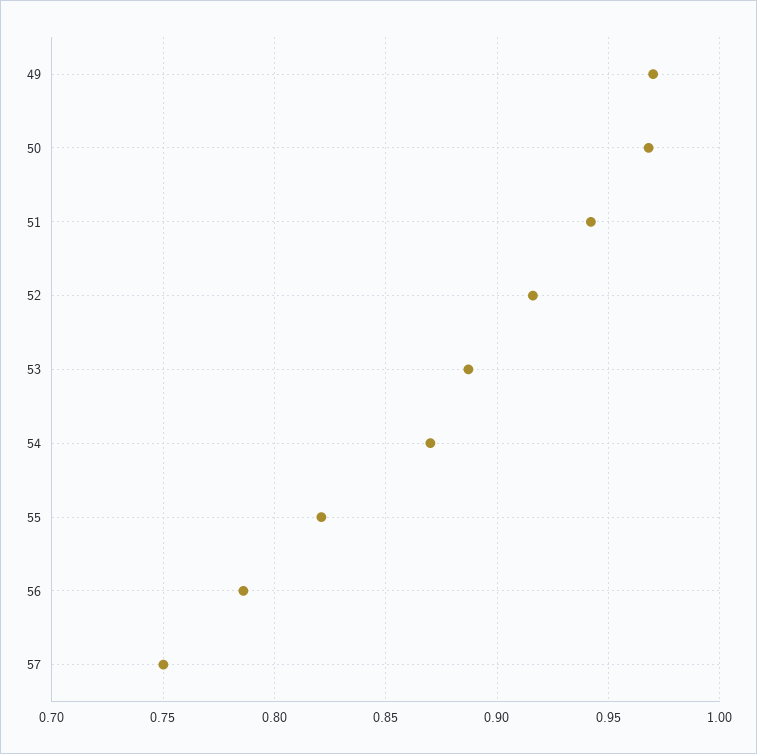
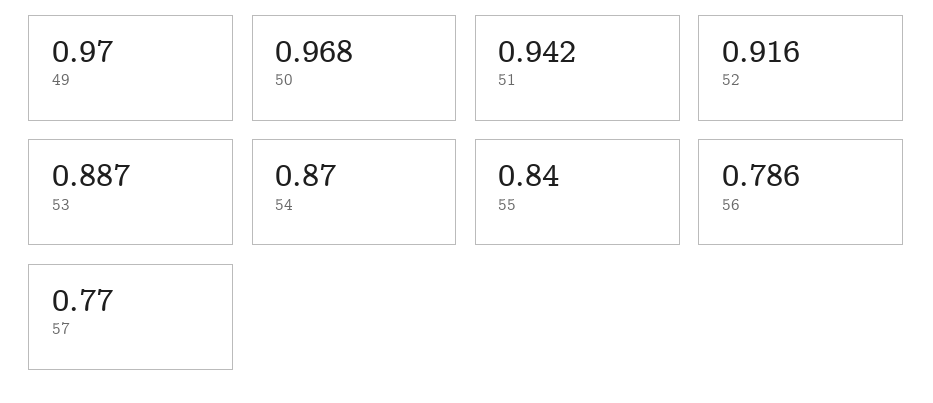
55: 0.82 -> 0.84
57: 0.75 -> 0.77

